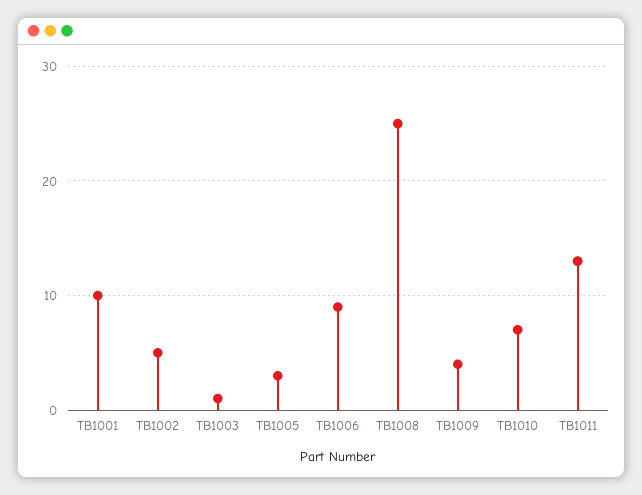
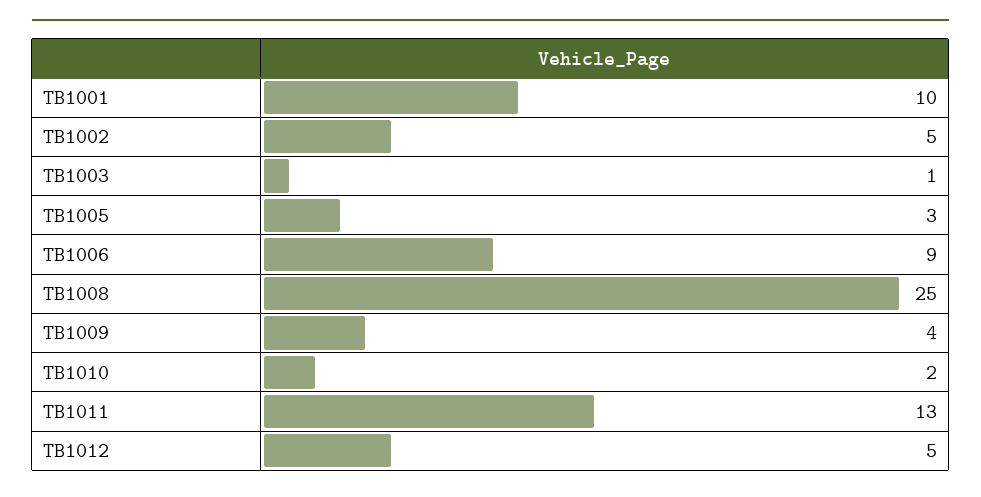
TB1010: 7 -> 2
TB1012: none -> 5

